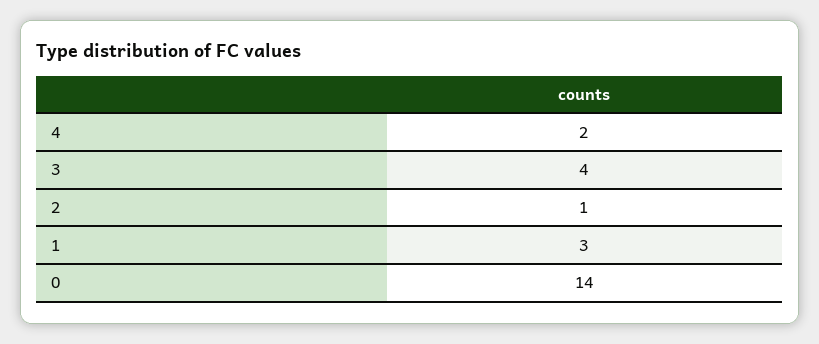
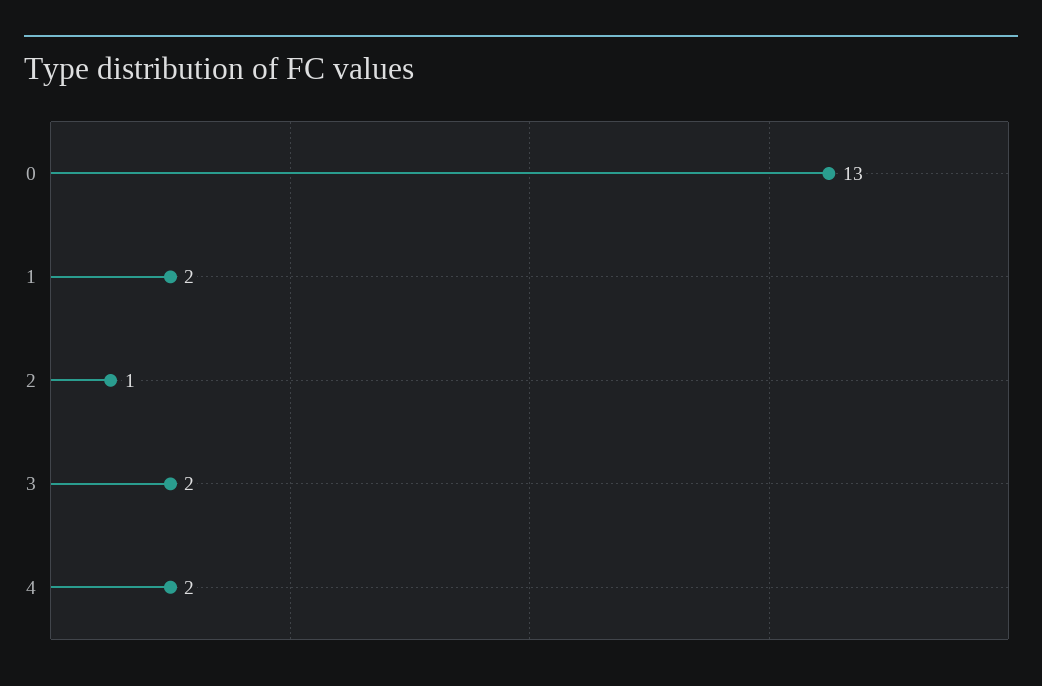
3: 4 -> 2
1: 3 -> 2
0: 14 -> 13

